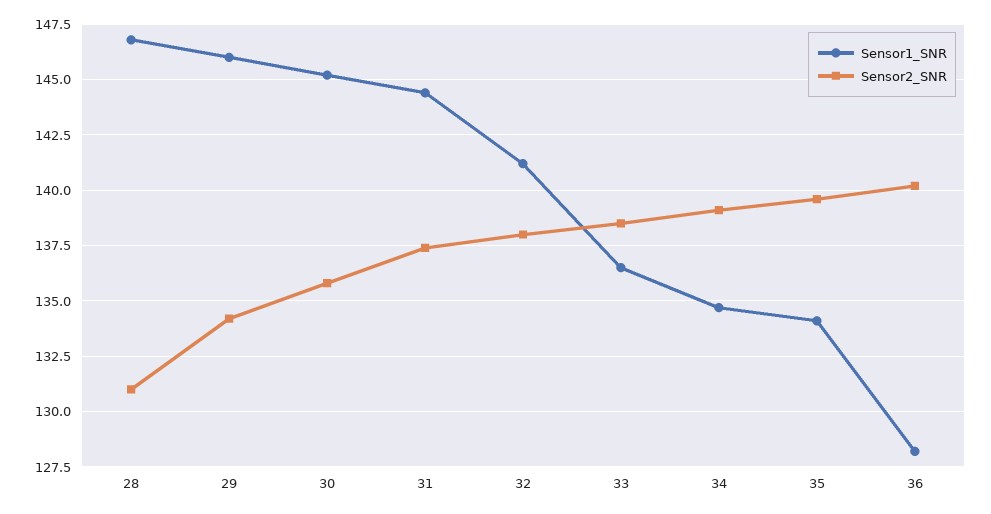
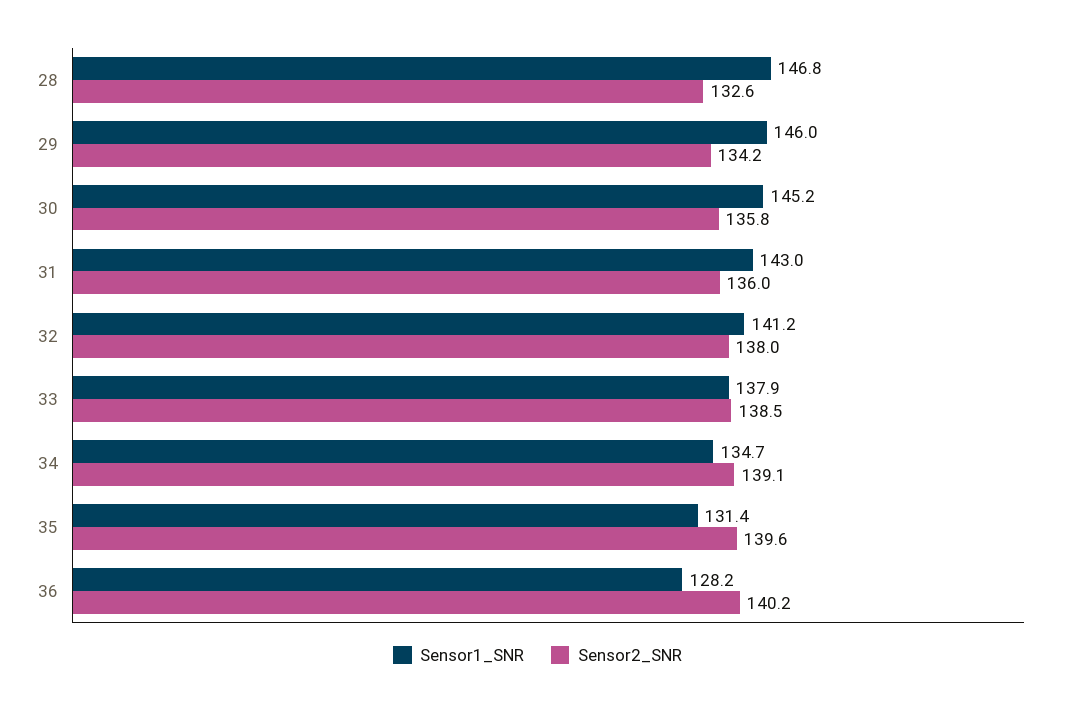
Sensor2_SNR, 28: 131 -> 132.6
Sensor1_SNR, 31: 144.5 -> 143
Sensor2_SNR, 31: 137.5 -> 136
Sensor1_SNR, 33: 136.5 -> 137.9
Sensor1_SNR, 35: 134 -> 131.4

